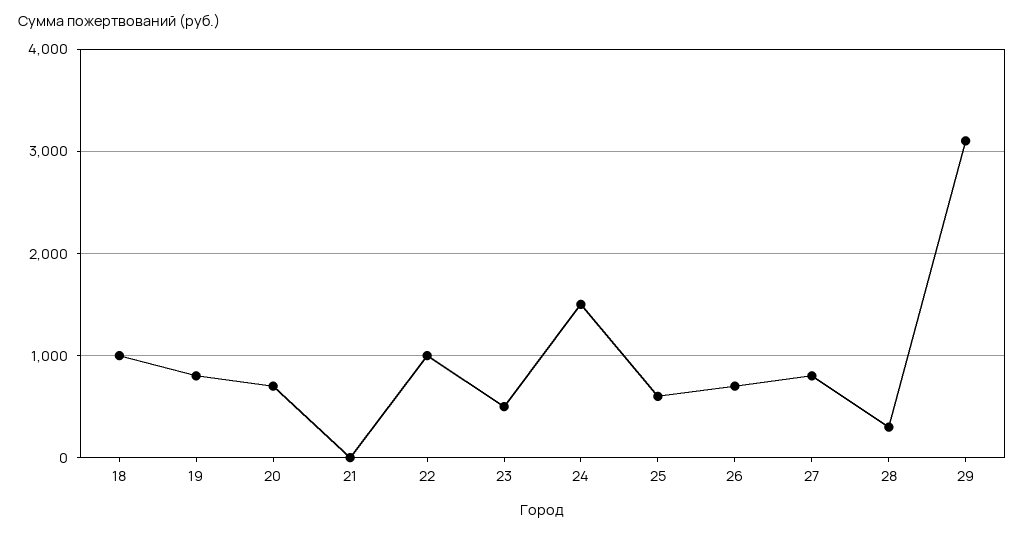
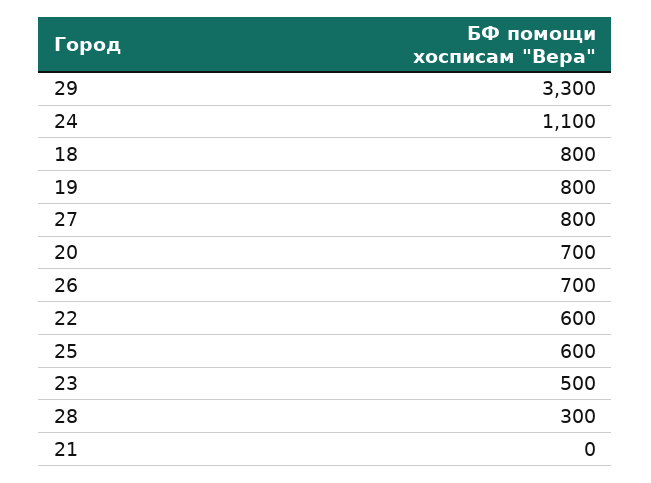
18: 1000 -> 800
22: 1000 -> 600
24: 1500 -> 1100
29: 3100 -> 3300

